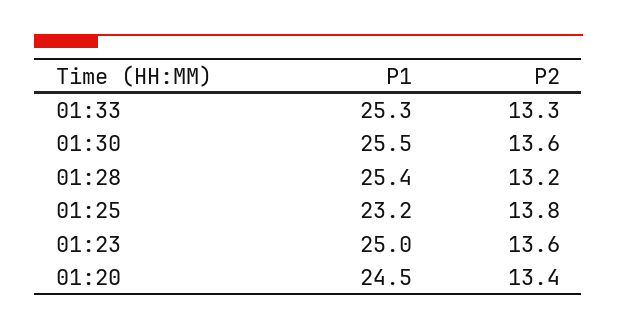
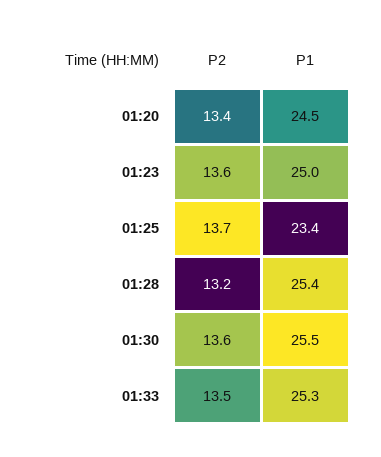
P2, 01:33: 13.3 -> 13.5
P1, 01:25: 23.2 -> 23.4
P2, 01:25: 13.8 -> 13.7

